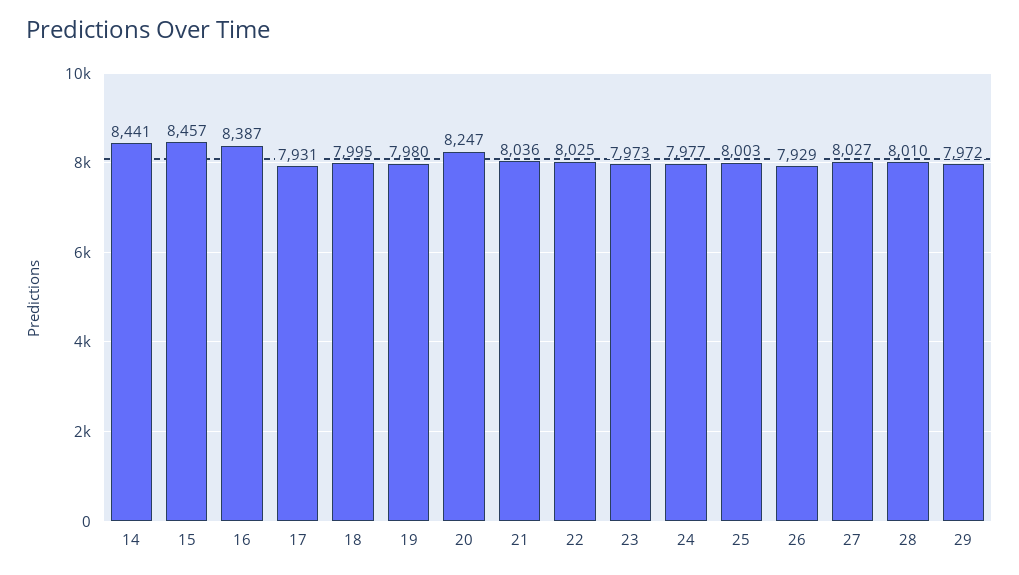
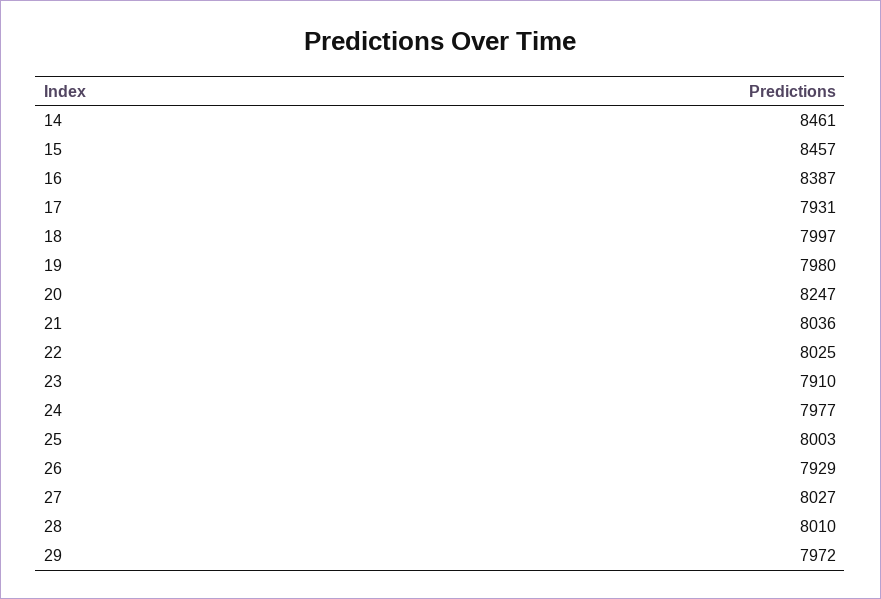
14: 8441 -> 8461
18: 7995 -> 7997
23: 7973 -> 7910

